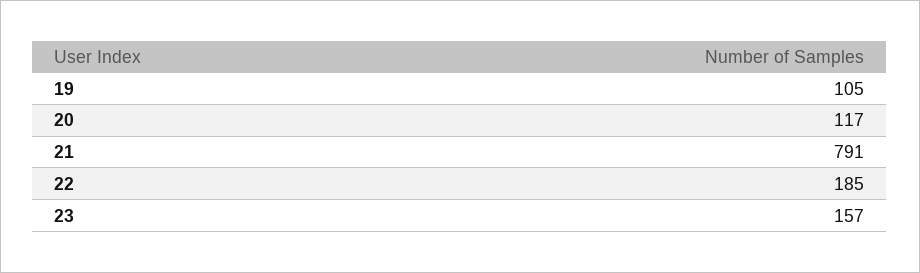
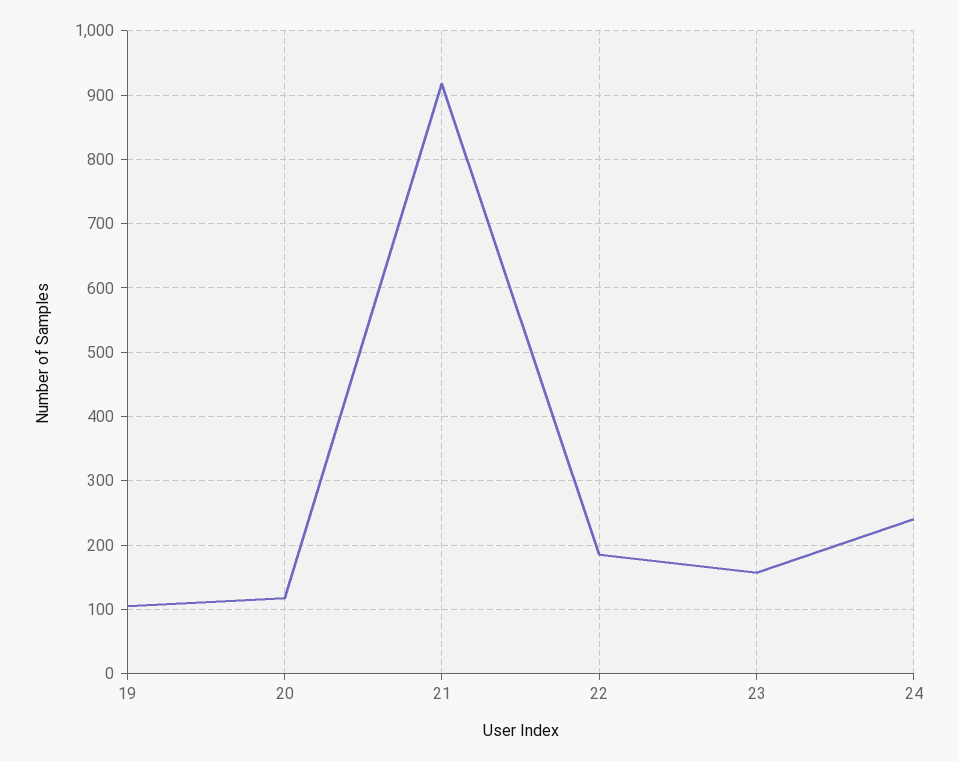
21: 791 -> 920
24: none -> 240

